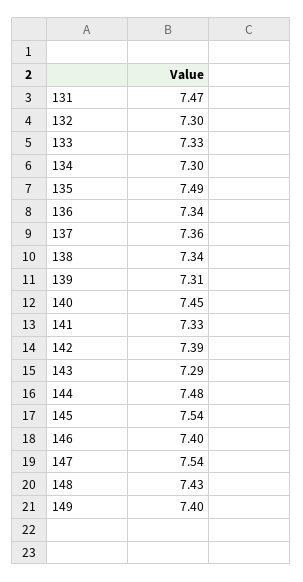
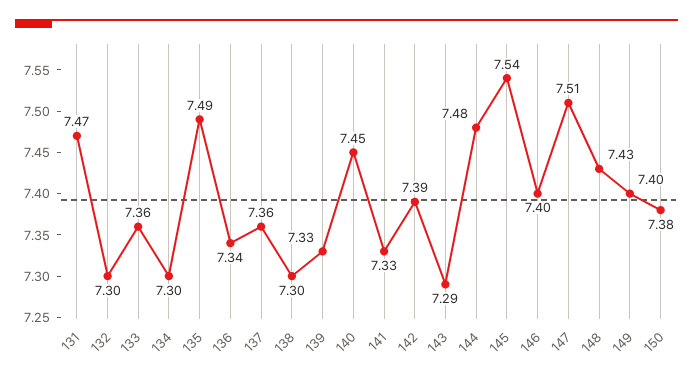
133: 7.33 -> 7.36
138: 7.34 -> 7.3
139: 7.31 -> 7.33
147: 7.54 -> 7.51
150: none -> 7.38

